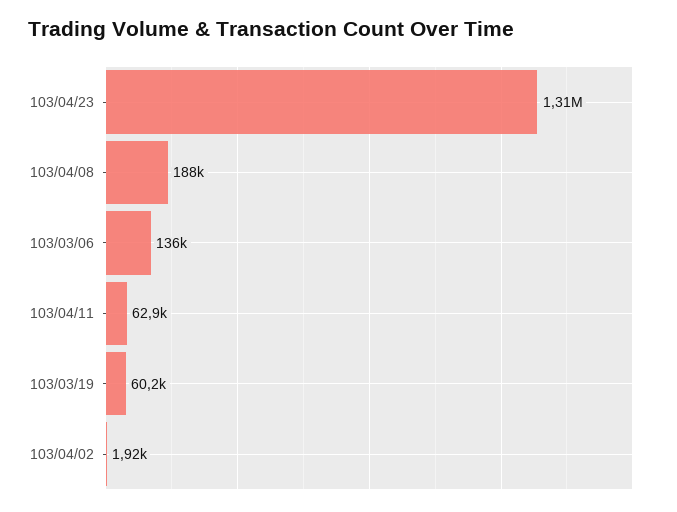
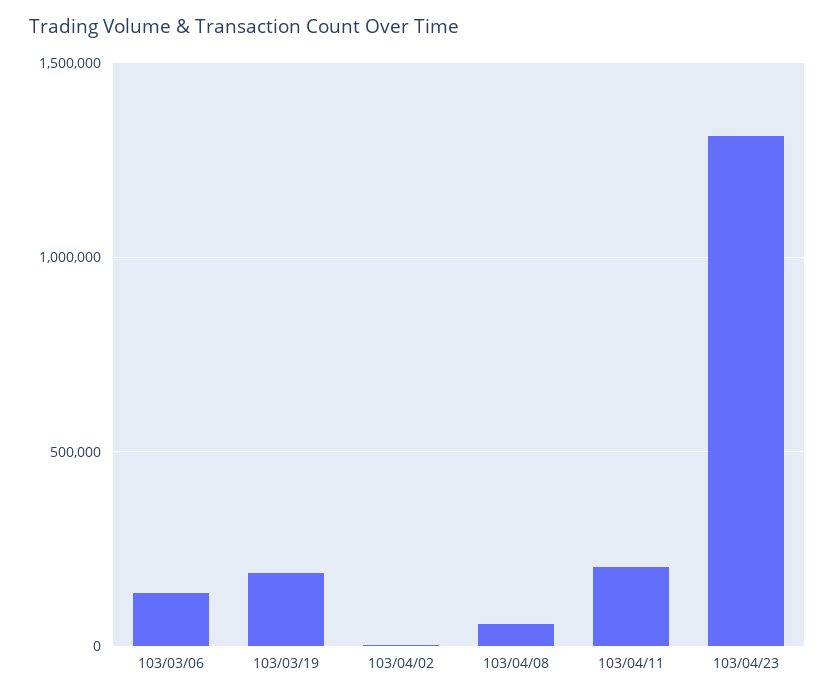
103/04/08: 188000 -> 50000
103/04/11: 62900 -> 200000
103/03/19: 60200 -> 200000

